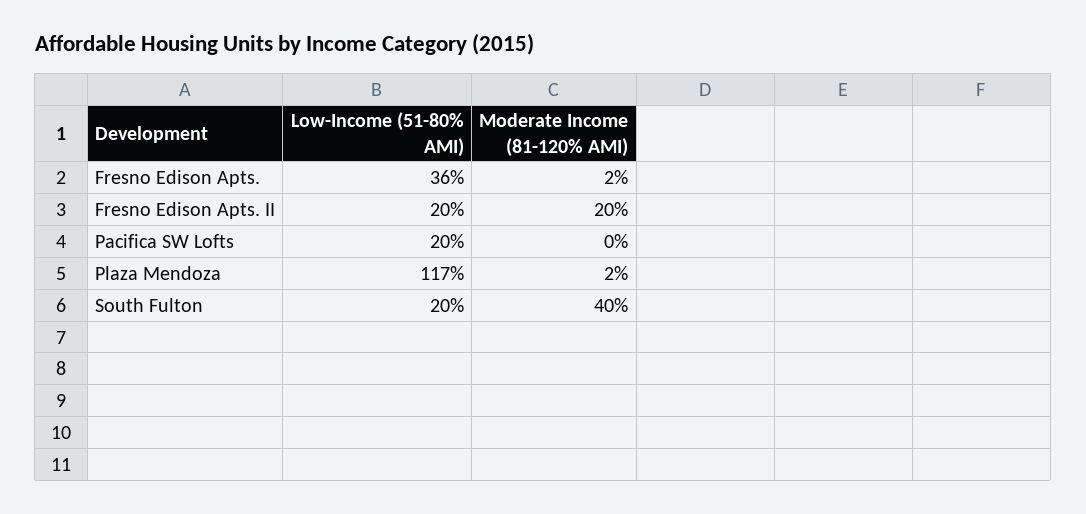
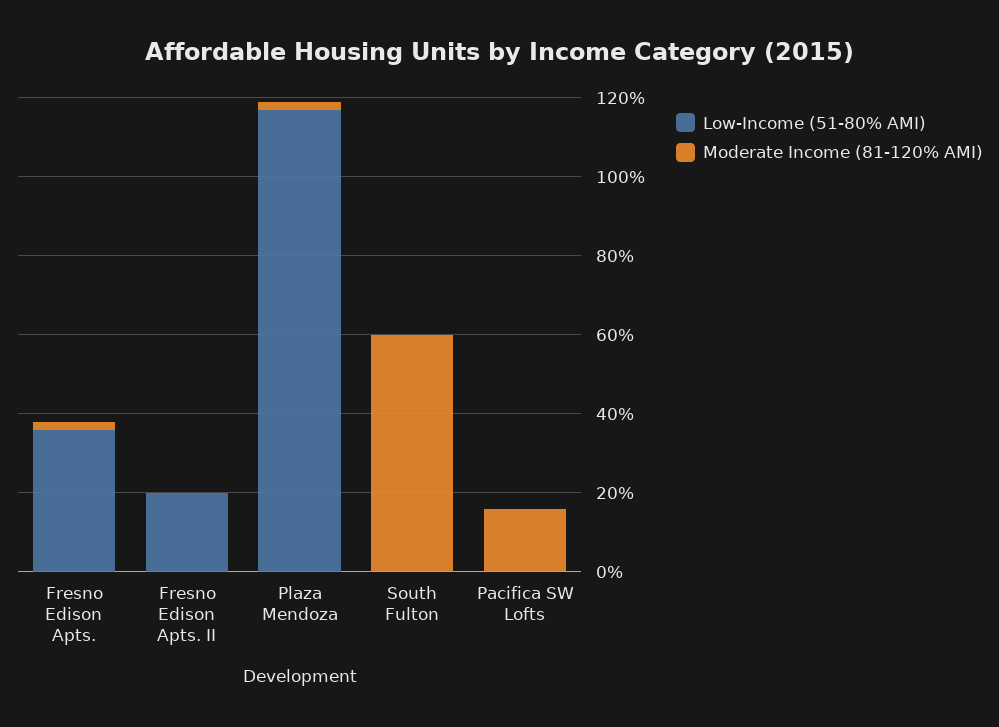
Moderate Income (81-120% AMI), Fresno Edison Apts. II: 20 -> 0
Low-Income (51-80% AMI), Pacifica SW Lofts: 20 -> 0
Moderate Income (81-120% AMI), Pacifica SW Lofts: 0 -> 15
Low-Income (51-80% AMI), South Fulton: 20 -> 0
Moderate Income (81-120% AMI), South Fulton: 40 -> 60

